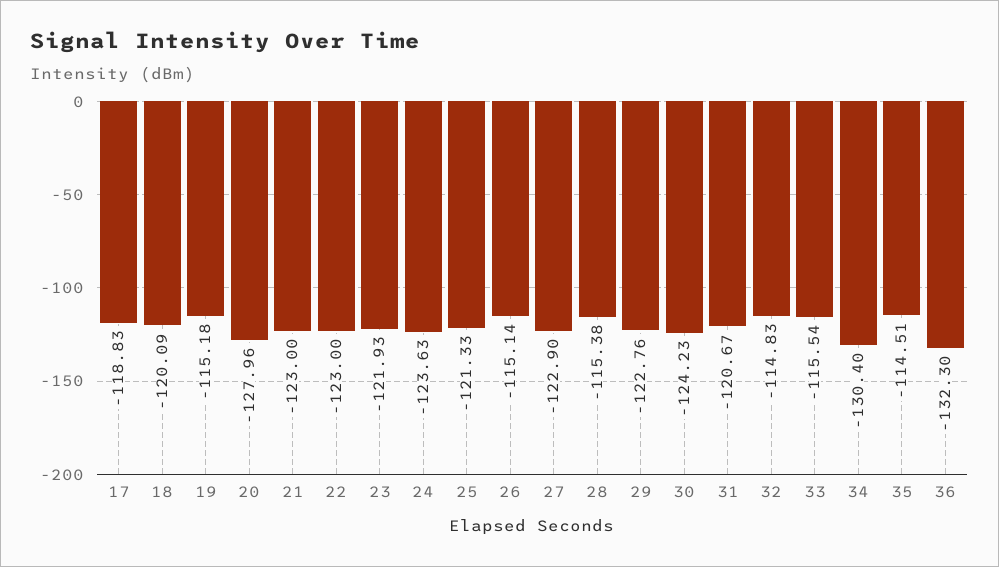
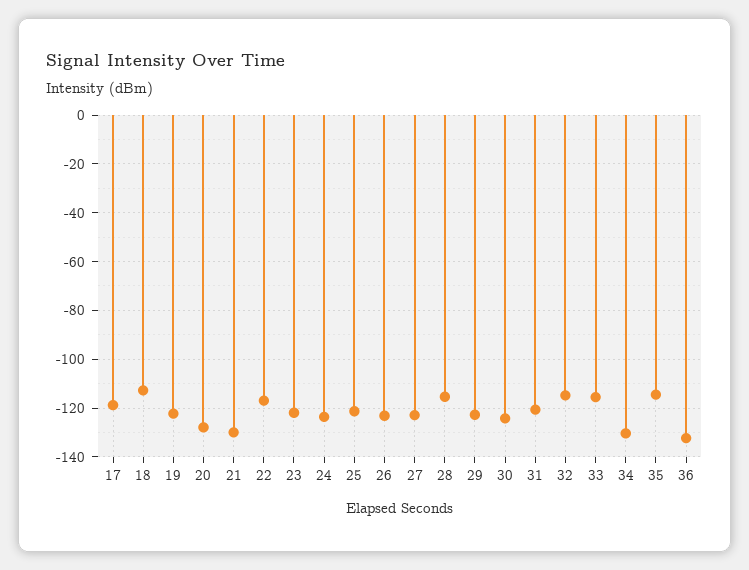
18: -120.09 -> -112.5
19: -115.18 -> -122.5
21: -123 -> -130
22: -123 -> -117.5
26: -115.14 -> -122.5

